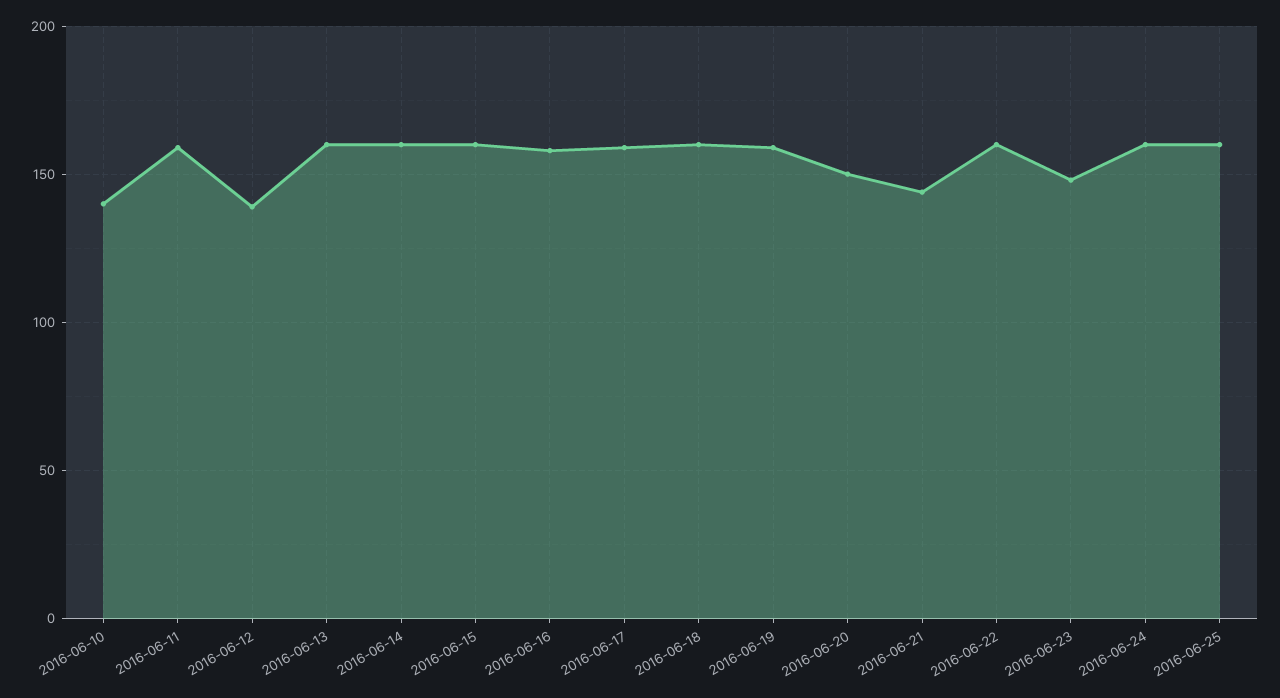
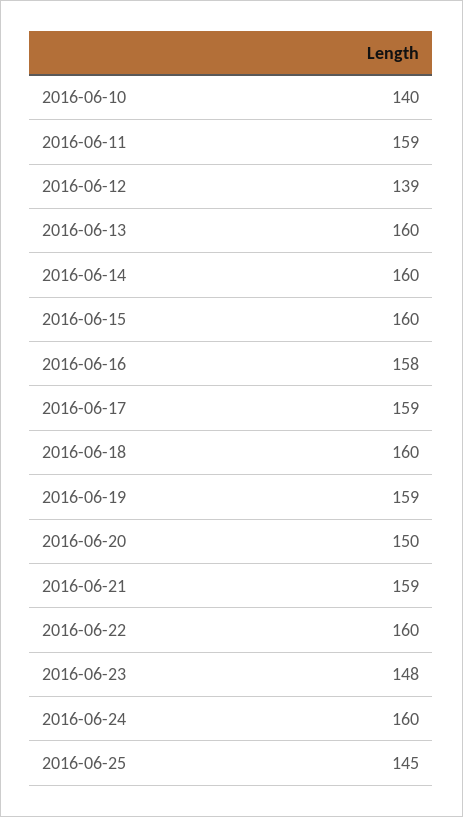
2016-06-21: 145 -> 159
2016-06-25: 160 -> 145

